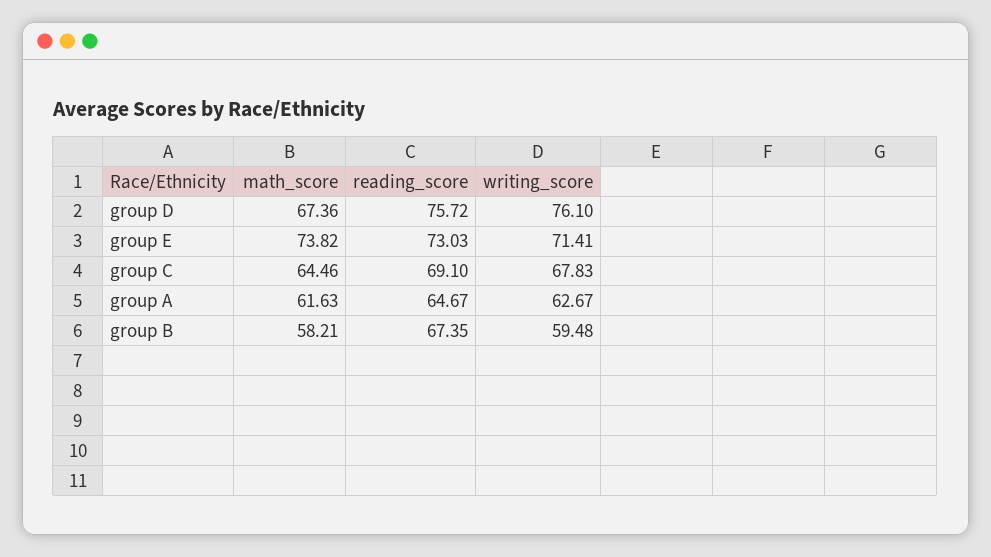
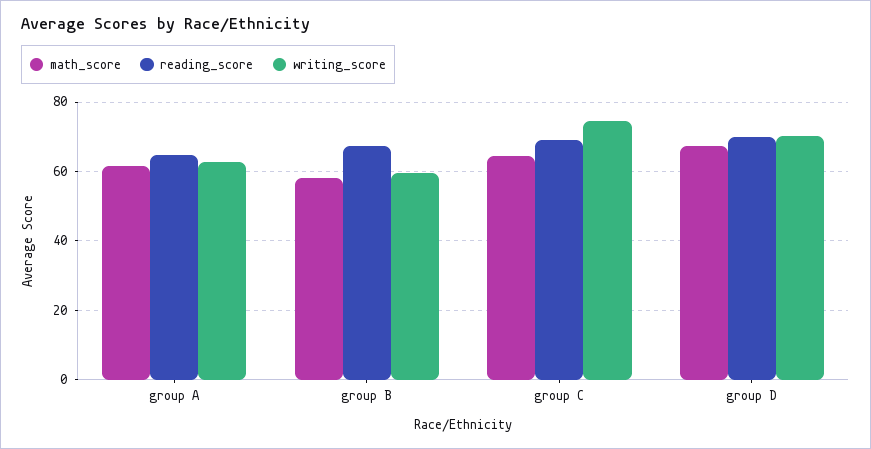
reading_score, group D: 75.72 -> 70
writing_score, group D: 76.1 -> 70
math_score, group E: 73.82 -> none
reading_score, group E: 73.03 -> none
writing_score, group E: 71.41 -> none
writing_score, group C: 67.83 -> 74

